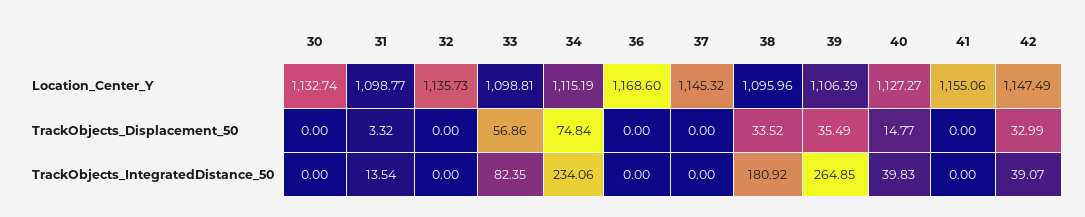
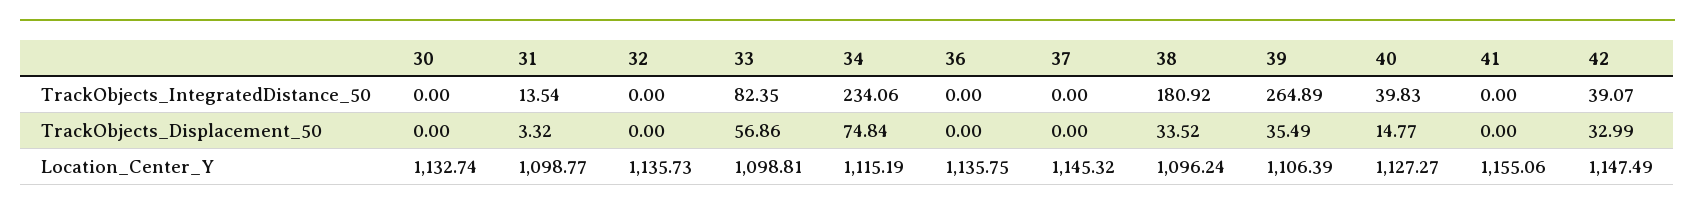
36, Location_Center_Y: 1168.6 -> 1135.75
38, Location_Center_Y: 1095.96 -> 1096.24
39, TrackObjects_IntegratedDistance_50: 264.85 -> 264.89

